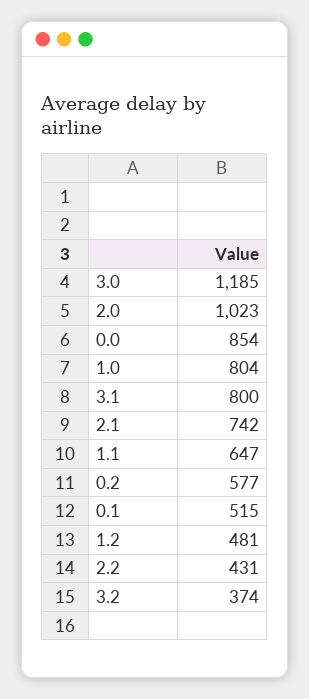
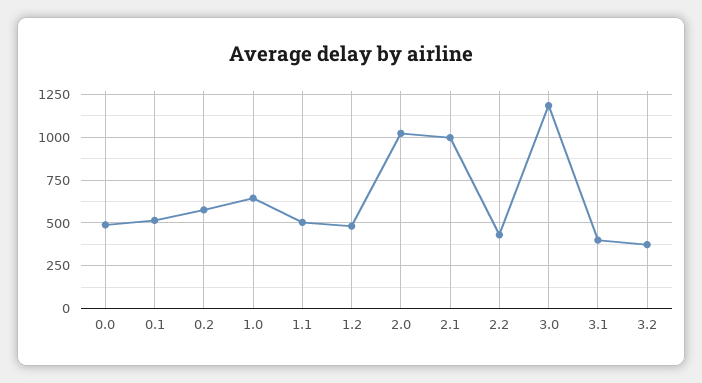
0.0: 854 -> 500
1.0: 804 -> 650
3.1: 800 -> 400
2.1: 742 -> 1000
1.1: 647 -> 500

